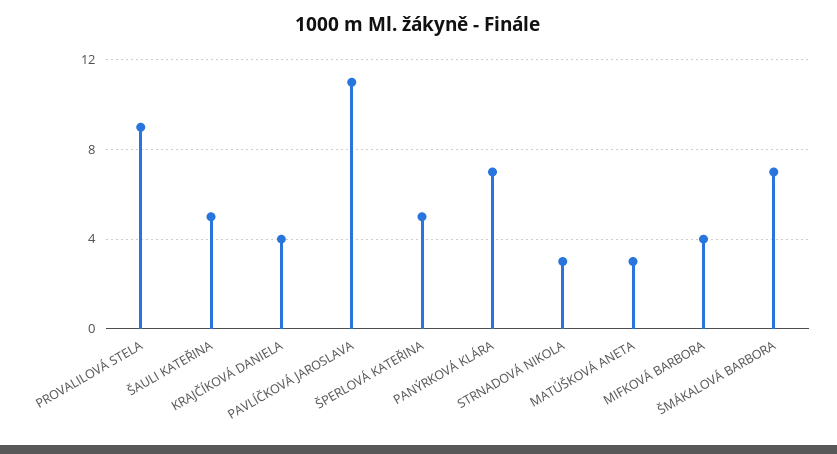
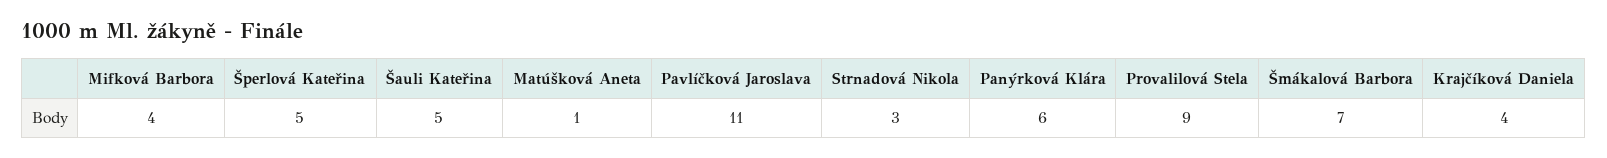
PANÝRKOVÁ KLÁRA: 7 -> 6
MATÚŠKOVÁ ANETA: 3 -> 1

